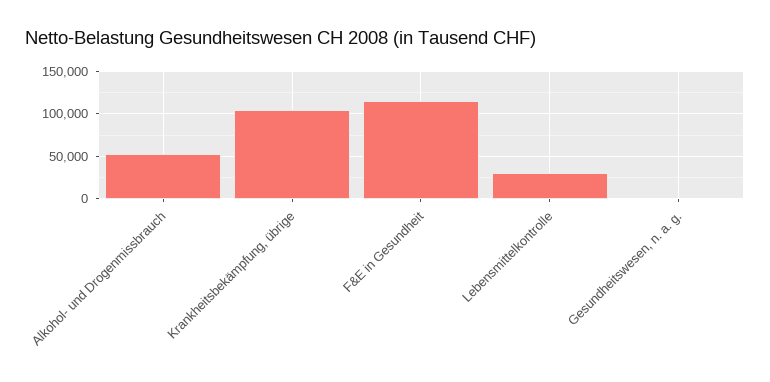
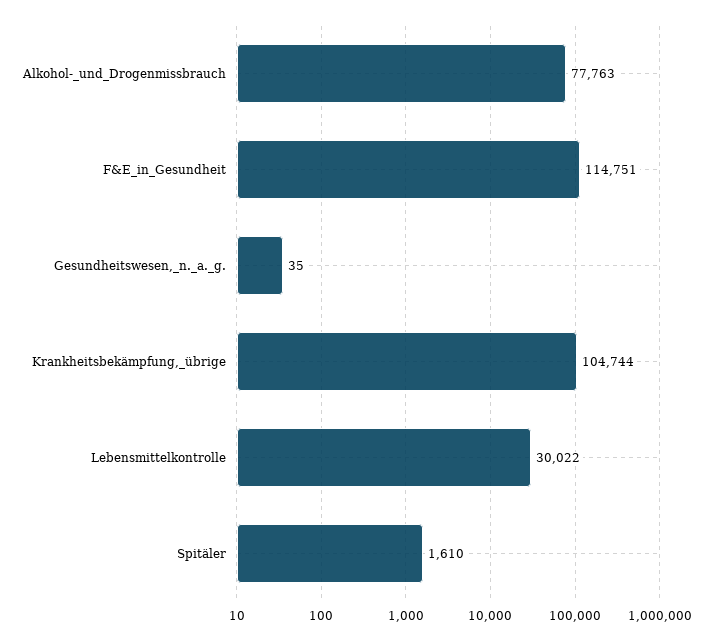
Alkohol- und Drogenmissbrauch: 50000 -> 77763
Spitäler: none -> 1610

